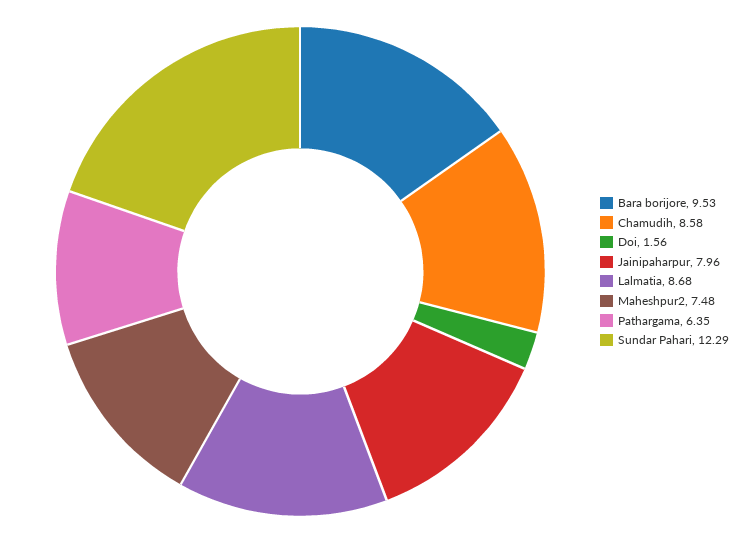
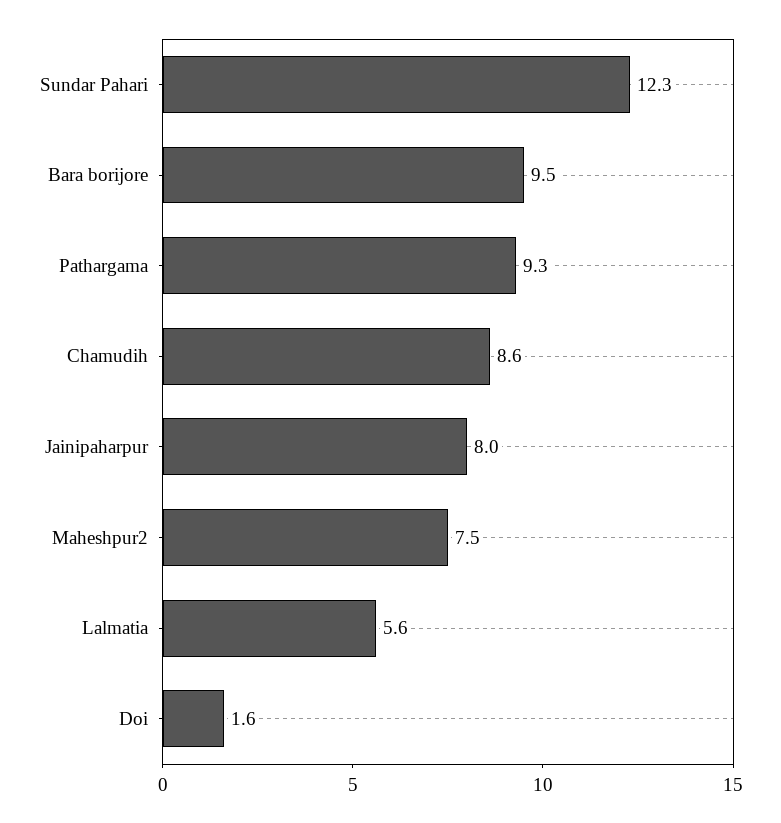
Lalmatia: 8.68 -> 5.6
Pathargama: 6.35 -> 9.3

